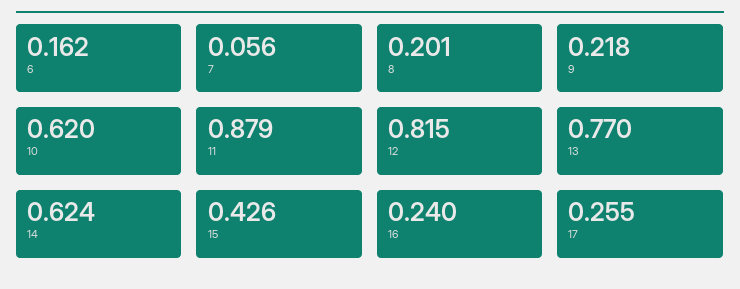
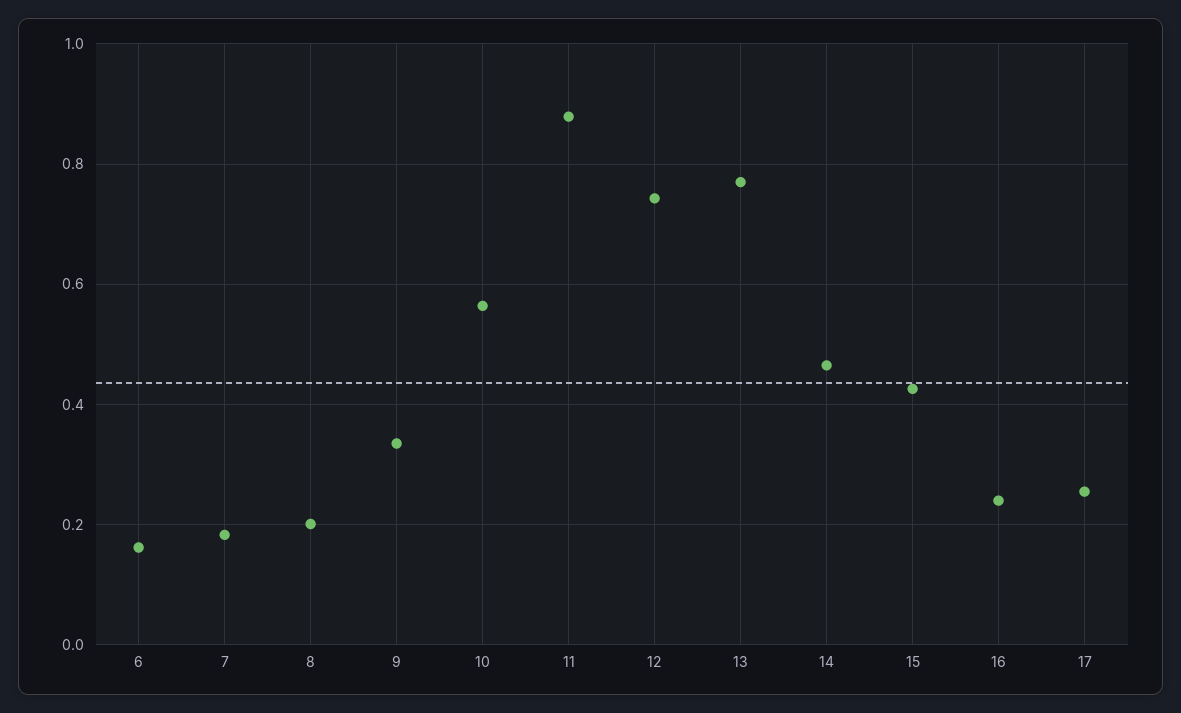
7: 0.056 -> 0.18
9: 0.218 -> 0.34
10: 0.62 -> 0.56
12: 0.815 -> 0.74
14: 0.624 -> 0.46

